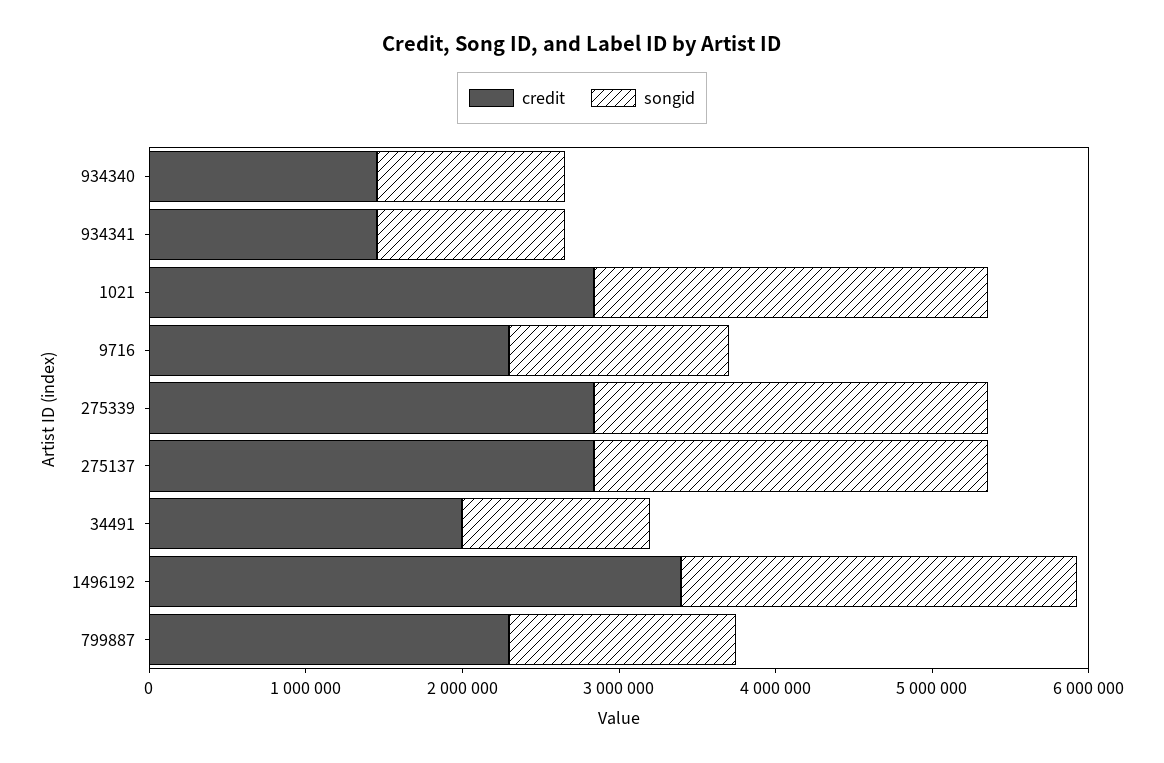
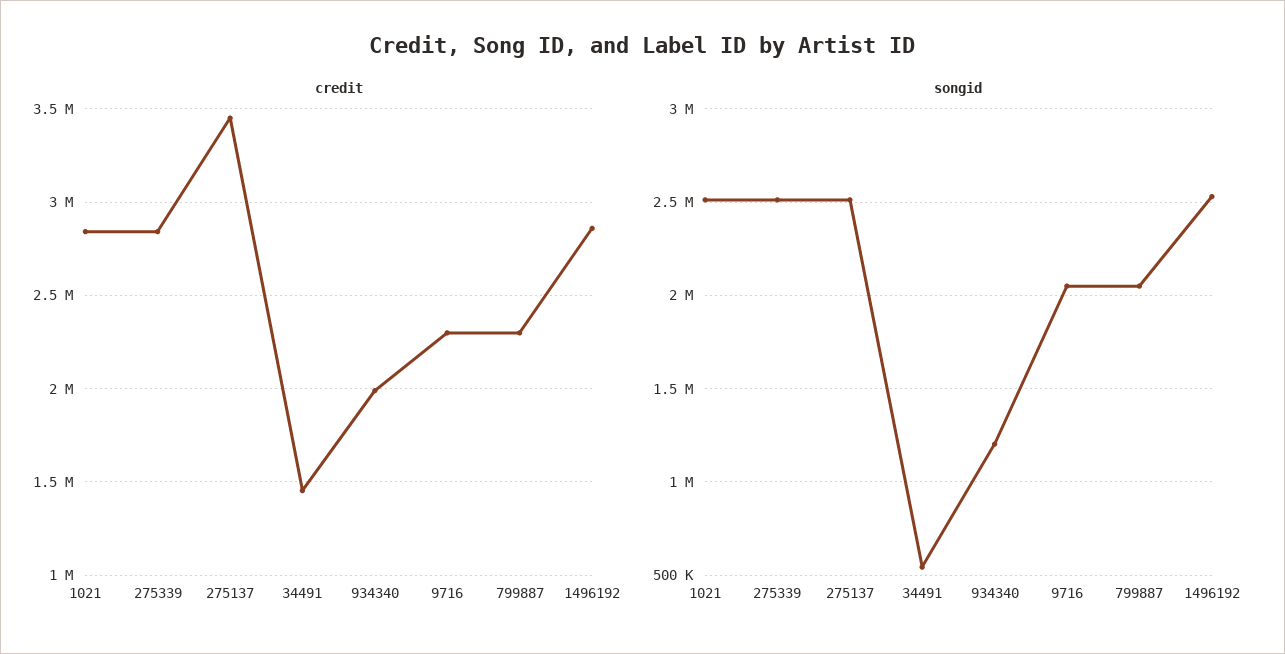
credit, 934340: 1400000 -> 2000000
credit, 934341: 1400000 -> none
songid, 934341: 1200000 -> none
songid, 9716: 1400000 -> 2050000
credit, 275137: 2800000 -> 3450000
credit, 34491: 2000000 -> 1450000
songid, 34491: 1200000 -> 550000
credit, 1496192: 3400000 -> 2850000
songid, 799887: 1400000 -> 2050000

